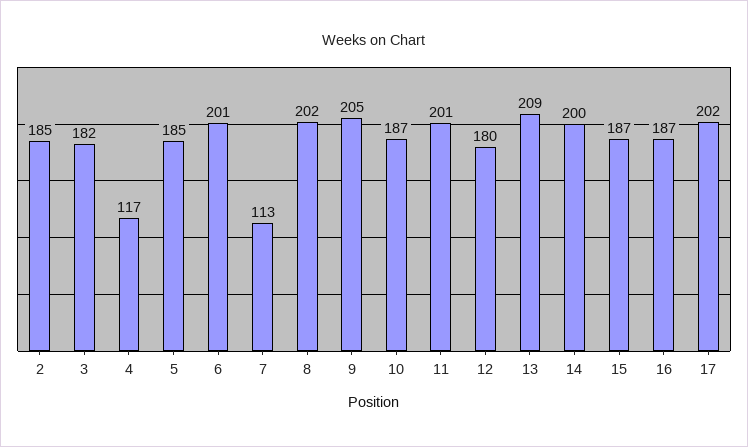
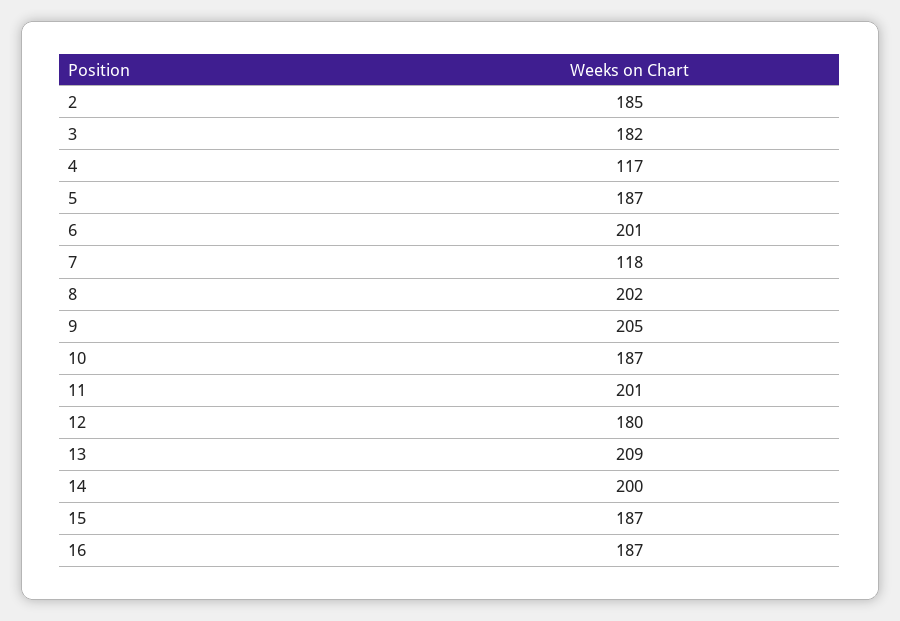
5: 185 -> 187
7: 113 -> 118
17: 202 -> none

